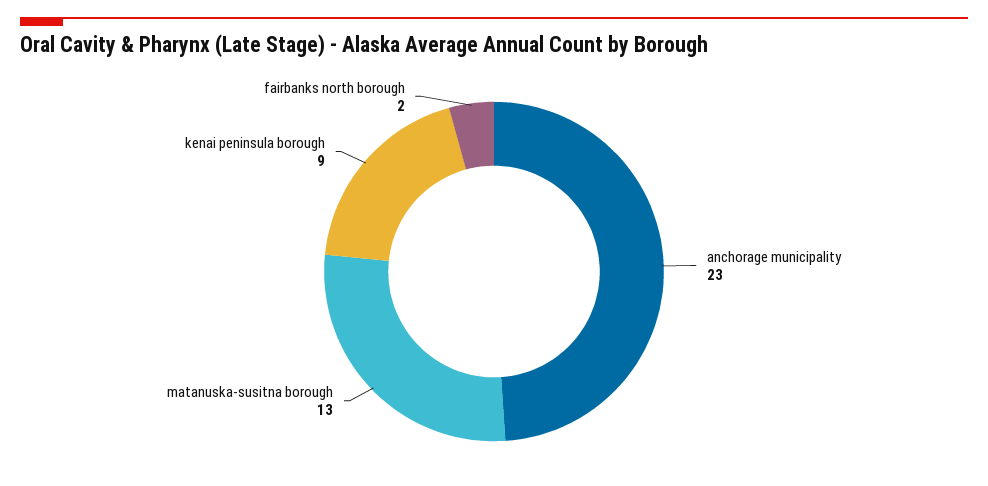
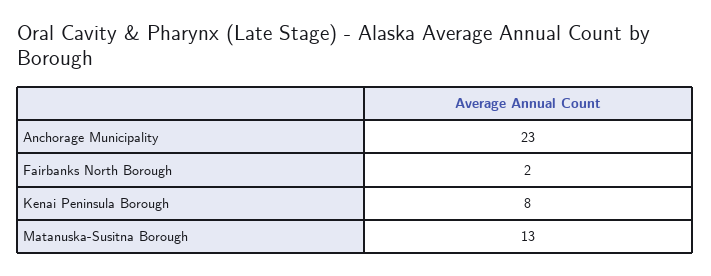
kenai peninsula borough: 9 -> 8

